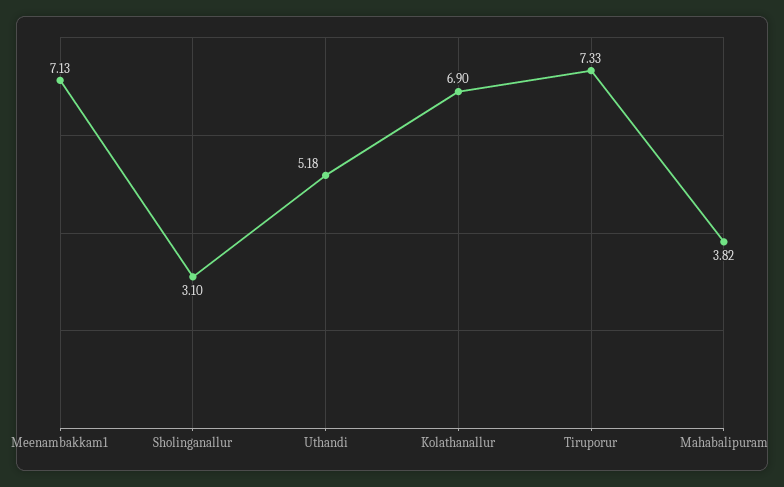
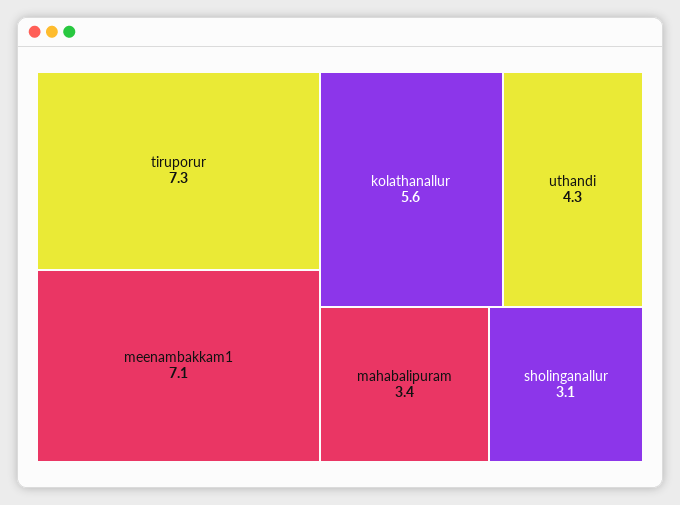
Uthandi: 5.18 -> 4.3
Kolathanallur: 6.9 -> 5.6
Mahabalipuram: 3.82 -> 3.4

